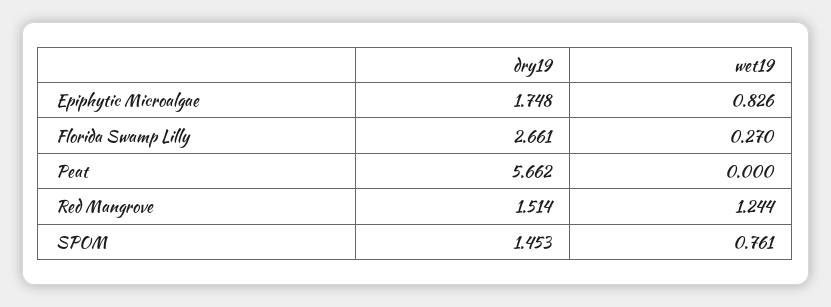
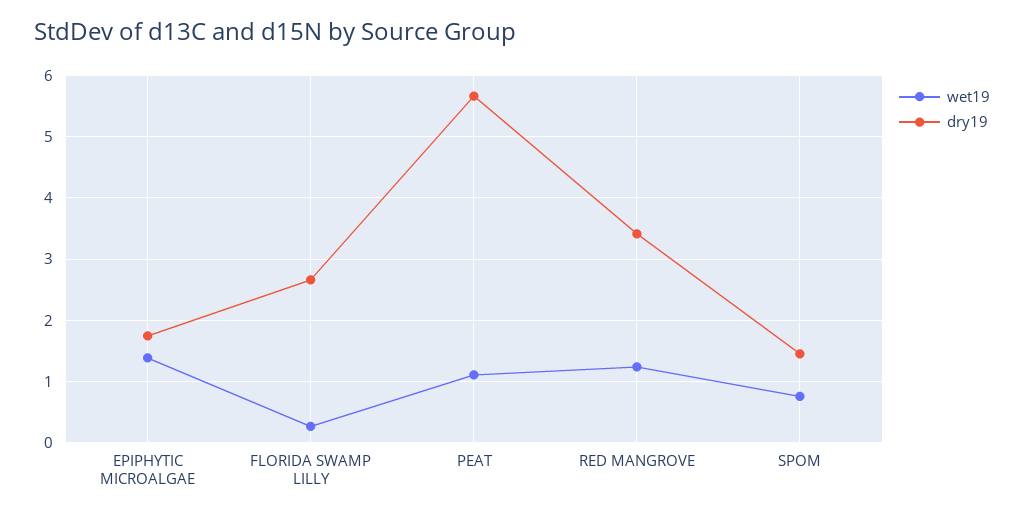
wet19, Epiphytic Microalgae: 0.826 -> 1.4
wet19, Peat: 0 -> 1.1
dry19, Red Mangrove: 1.514 -> 3.4

